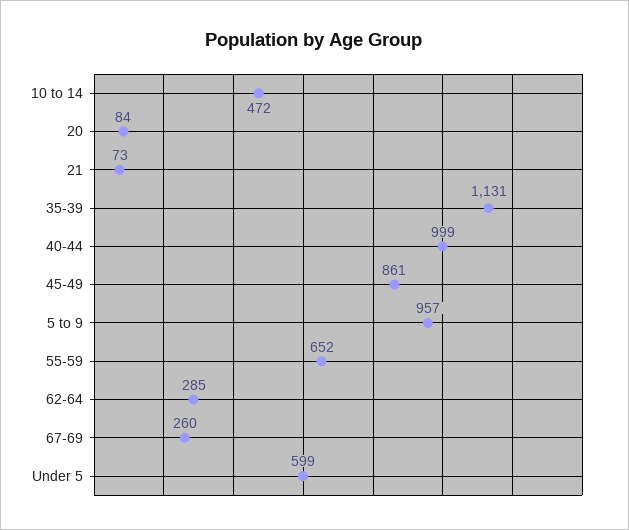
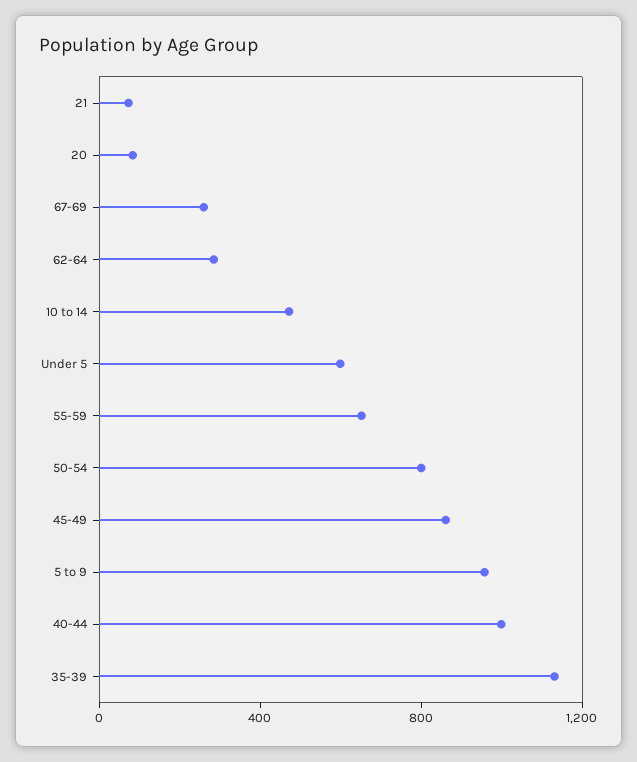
50-54: none -> 800

